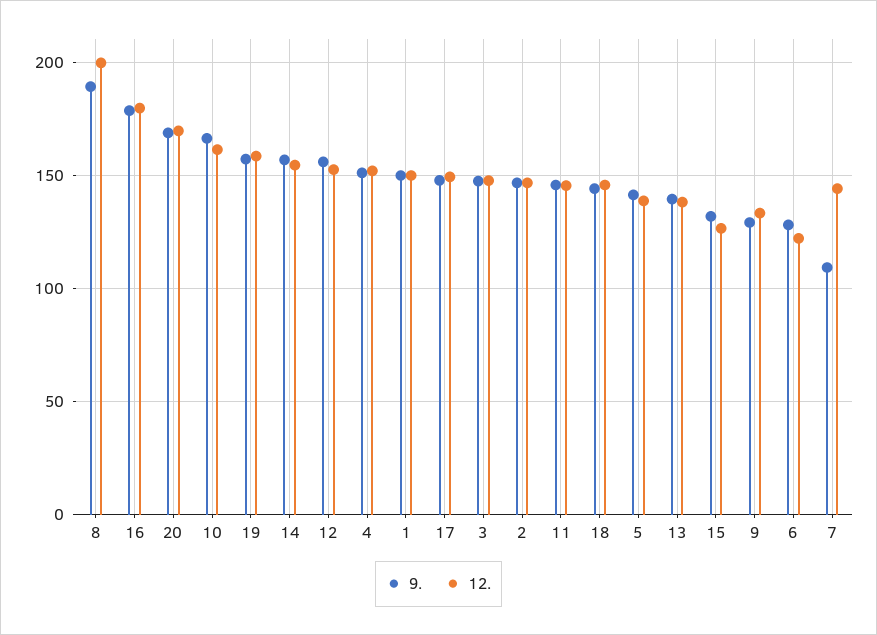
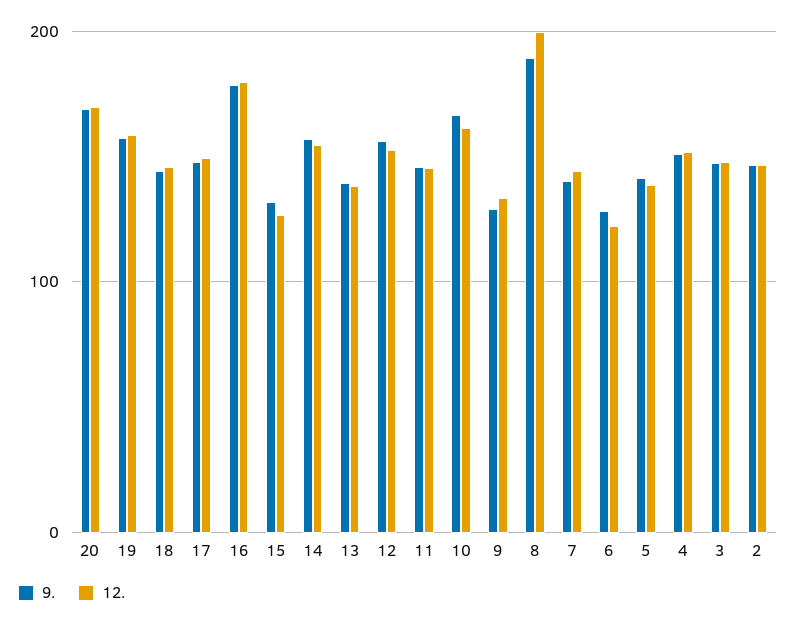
9., 1: 150 -> none
12., 1: 150 -> none
9., 7: 110 -> 140

